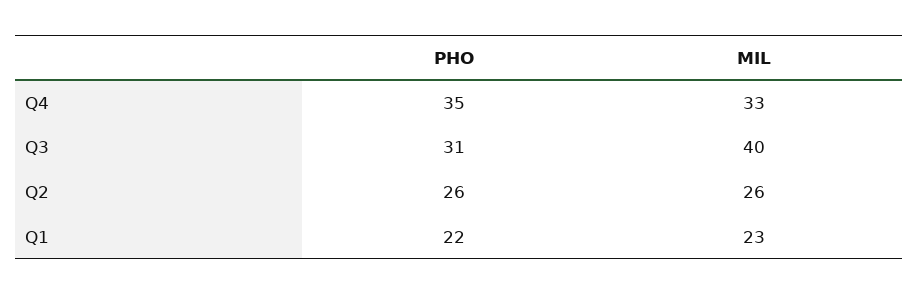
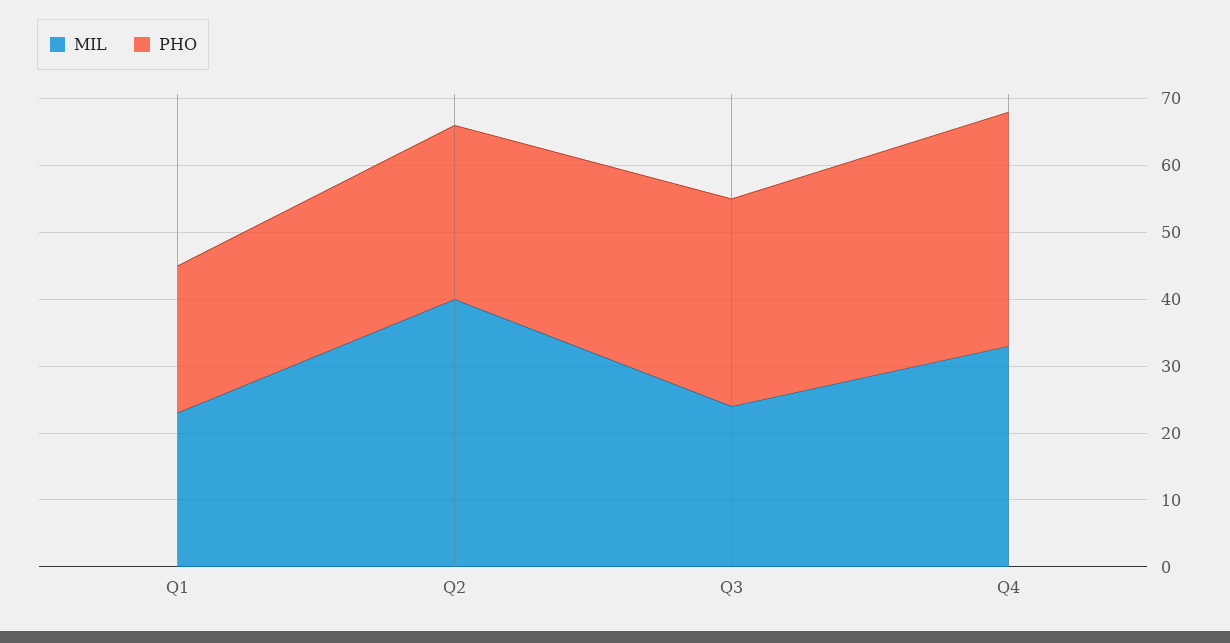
MIL, Q3: 40 -> 25
MIL, Q2: 26 -> 40

